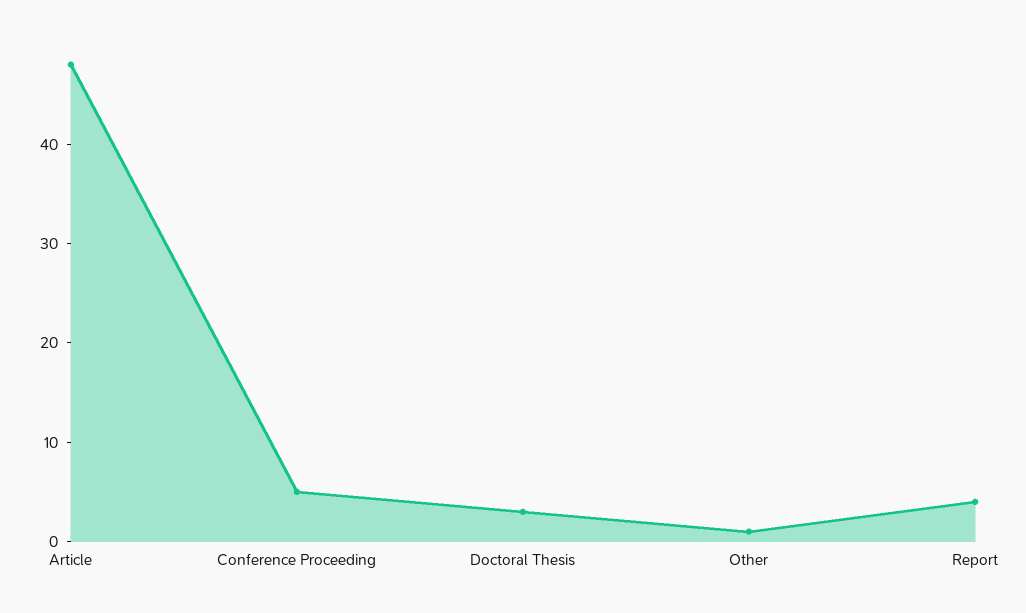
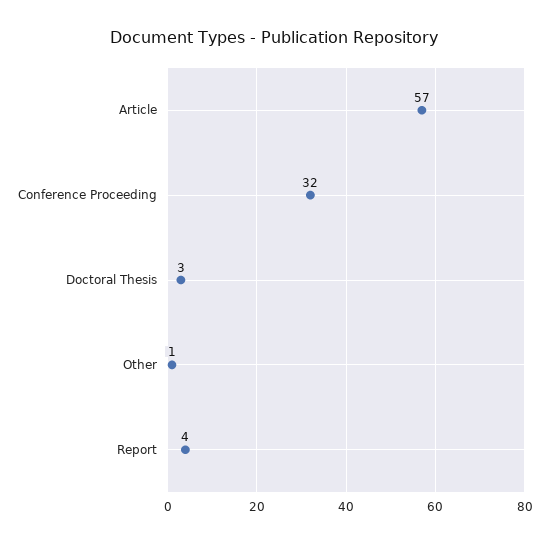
Article: 48 -> 57
Conference Proceeding: 5 -> 32

